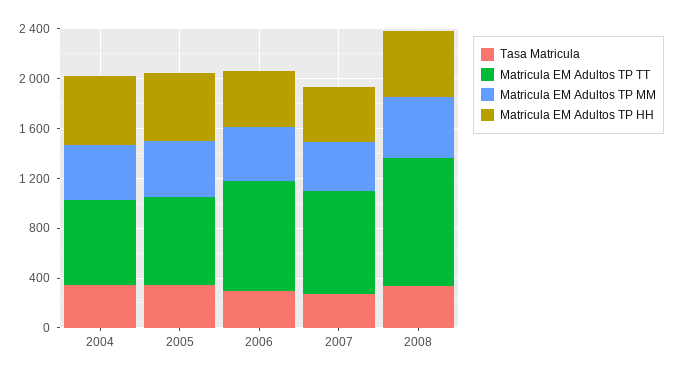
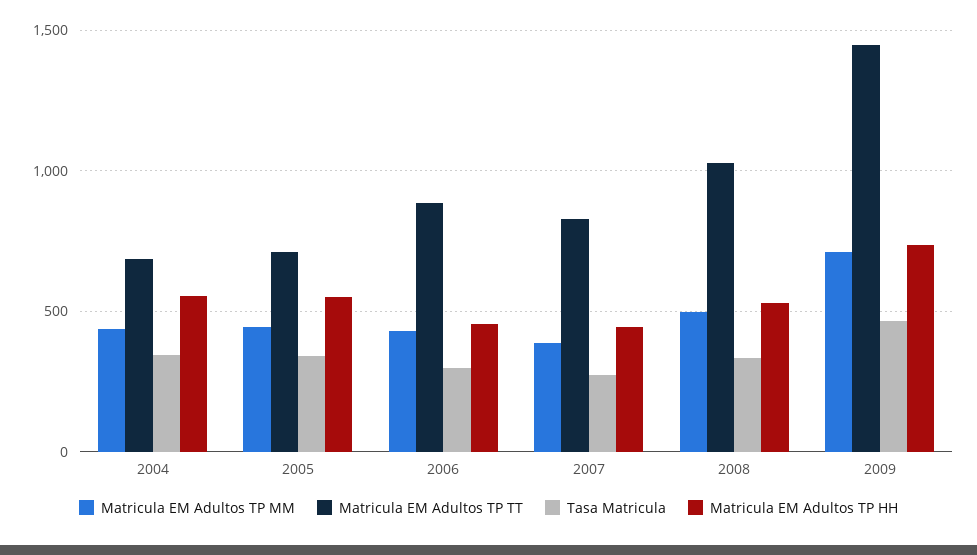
Matricula EM Adultos TP MM, 2009: none -> 700
Matricula EM Adultos TP TT, 2009: none -> 1450
Tasa Matricula, 2009: none -> 450
Matricula EM Adultos TP HH, 2009: none -> 750

